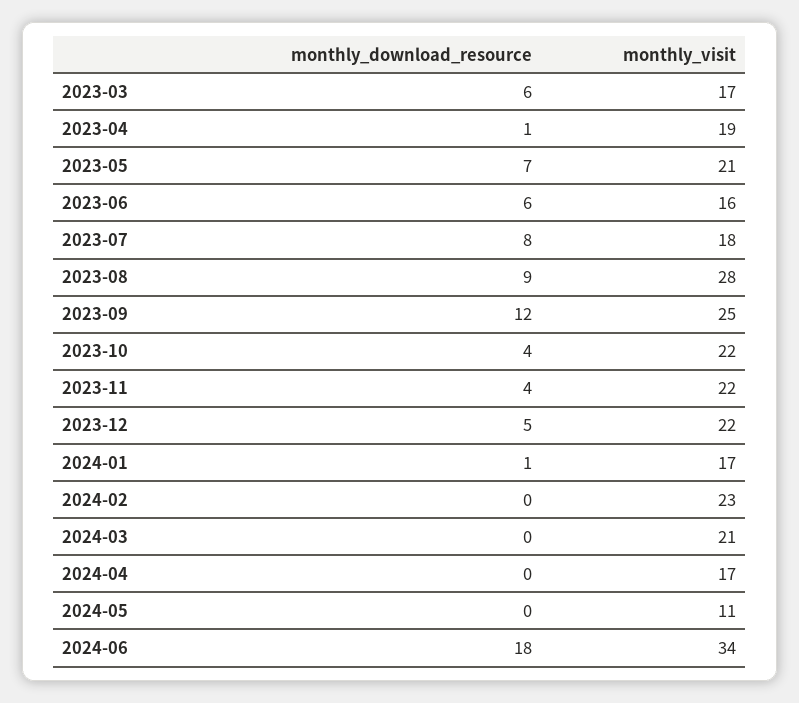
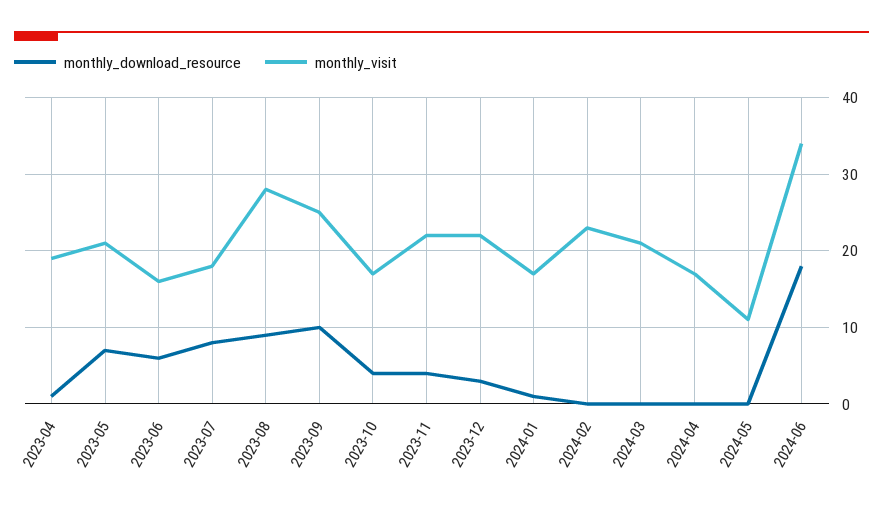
monthly_download_resource, 2023-03: 6 -> none
monthly_visit, 2023-03: 17 -> none
monthly_download_resource, 2023-09: 12 -> 10
monthly_visit, 2023-10: 22 -> 17
monthly_download_resource, 2023-12: 5 -> 3

